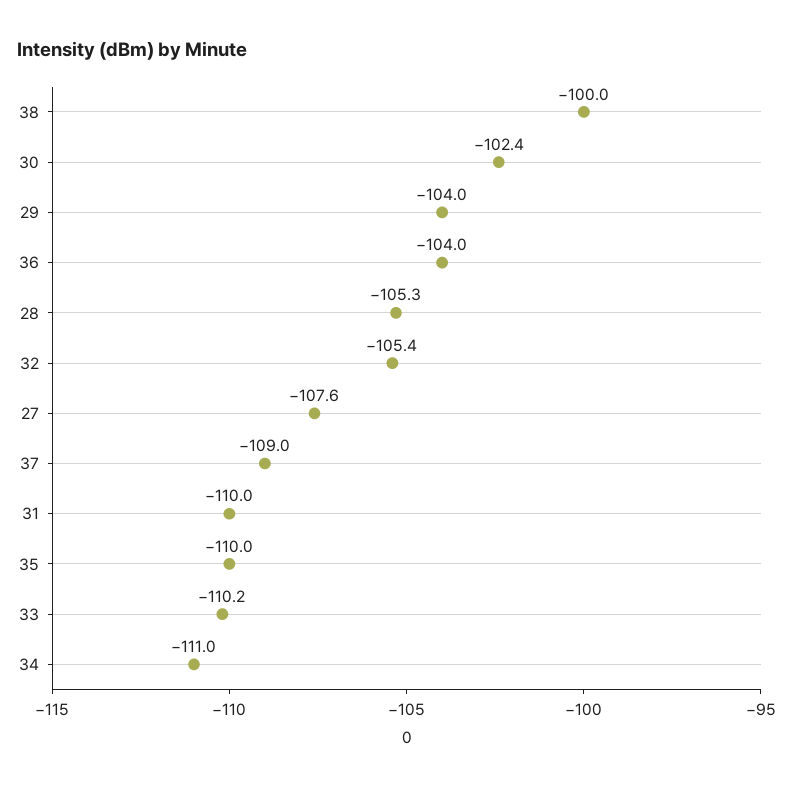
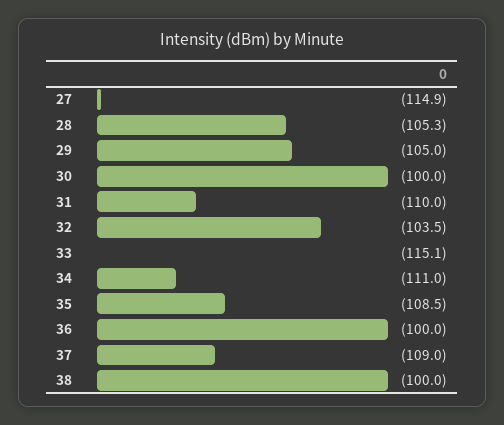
30: -102.4 -> -100
29: -104 -> -105
36: -104 -> -100
32: -105.4 -> -103.5
27: -107.6 -> -114.9
35: -110 -> -108.5
33: -110.2 -> -115.1

